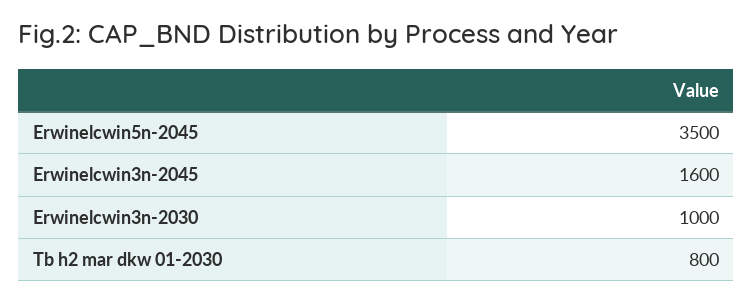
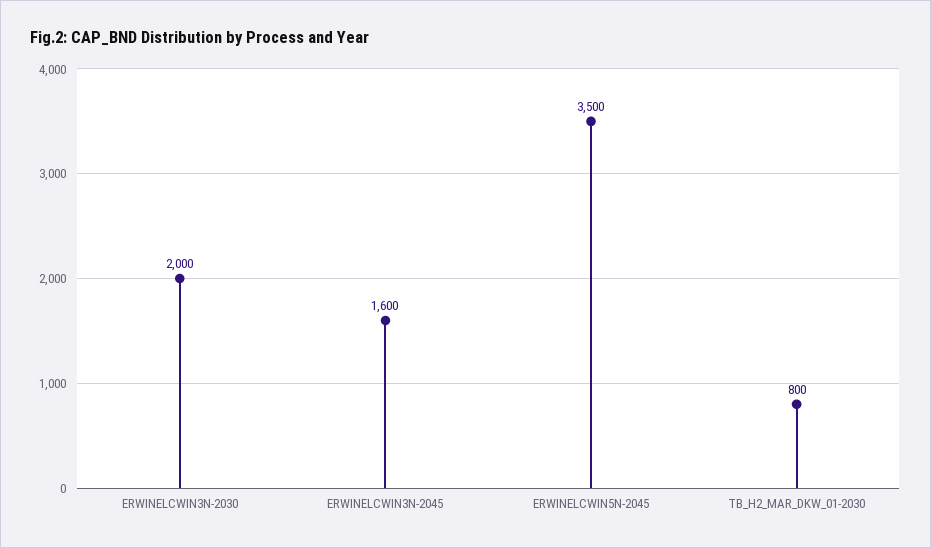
Erwinelcwin3n-2030: 1000 -> 2000

